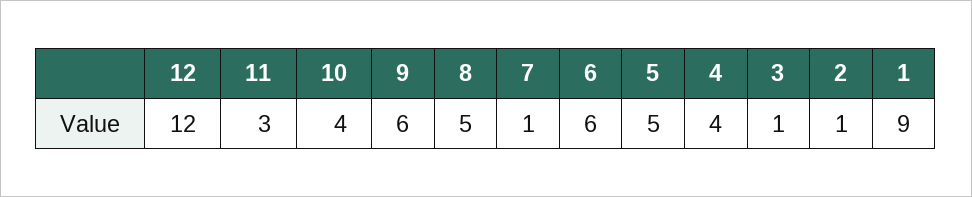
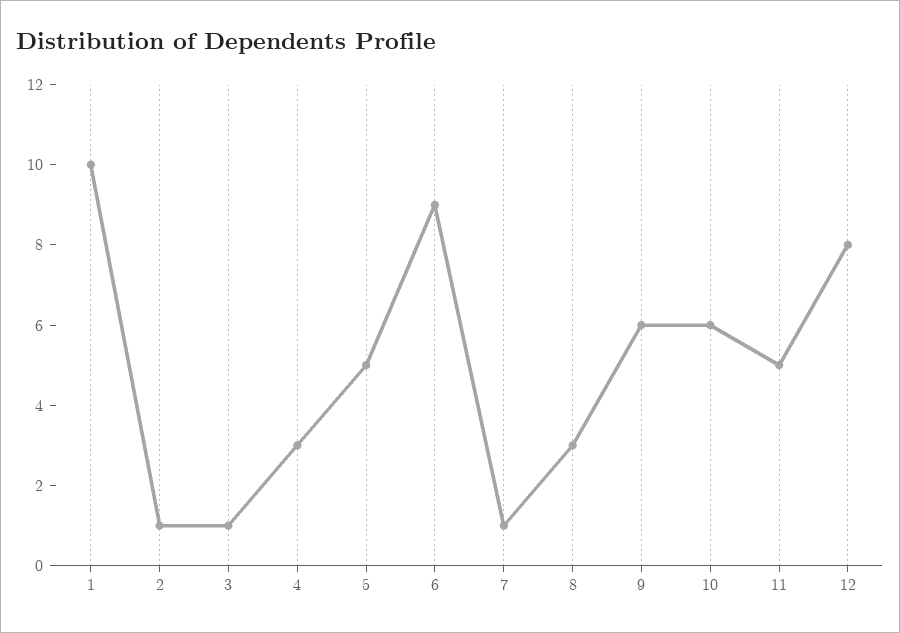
12: 12 -> 8
11: 3 -> 5
10: 4 -> 6
8: 5 -> 3
6: 6 -> 9
4: 4 -> 3
1: 9 -> 10

